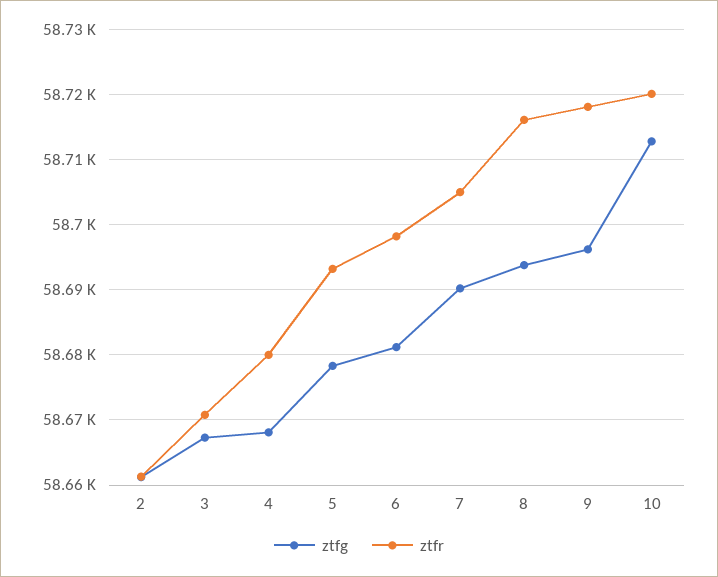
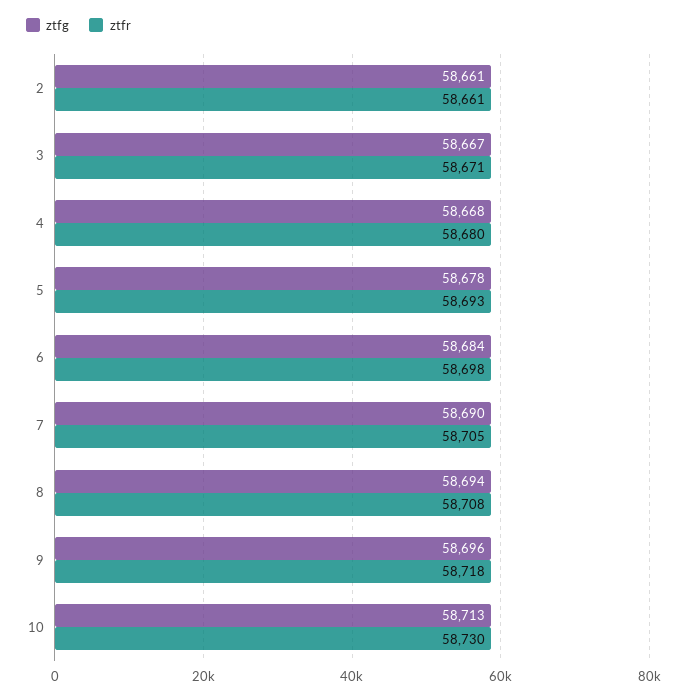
ztfg, 6: 58681 -> 58684
ztfr, 8: 58716 -> 58708
ztfr, 10: 58720 -> 58730

